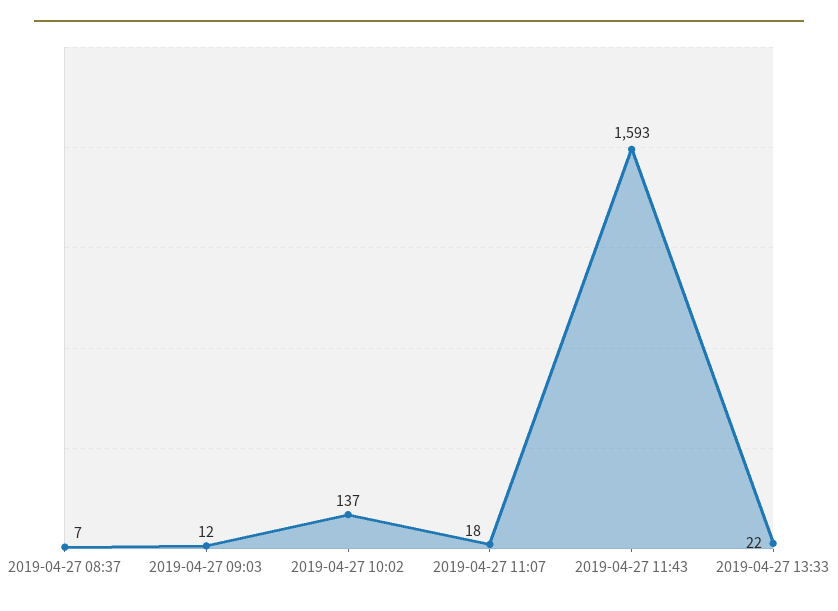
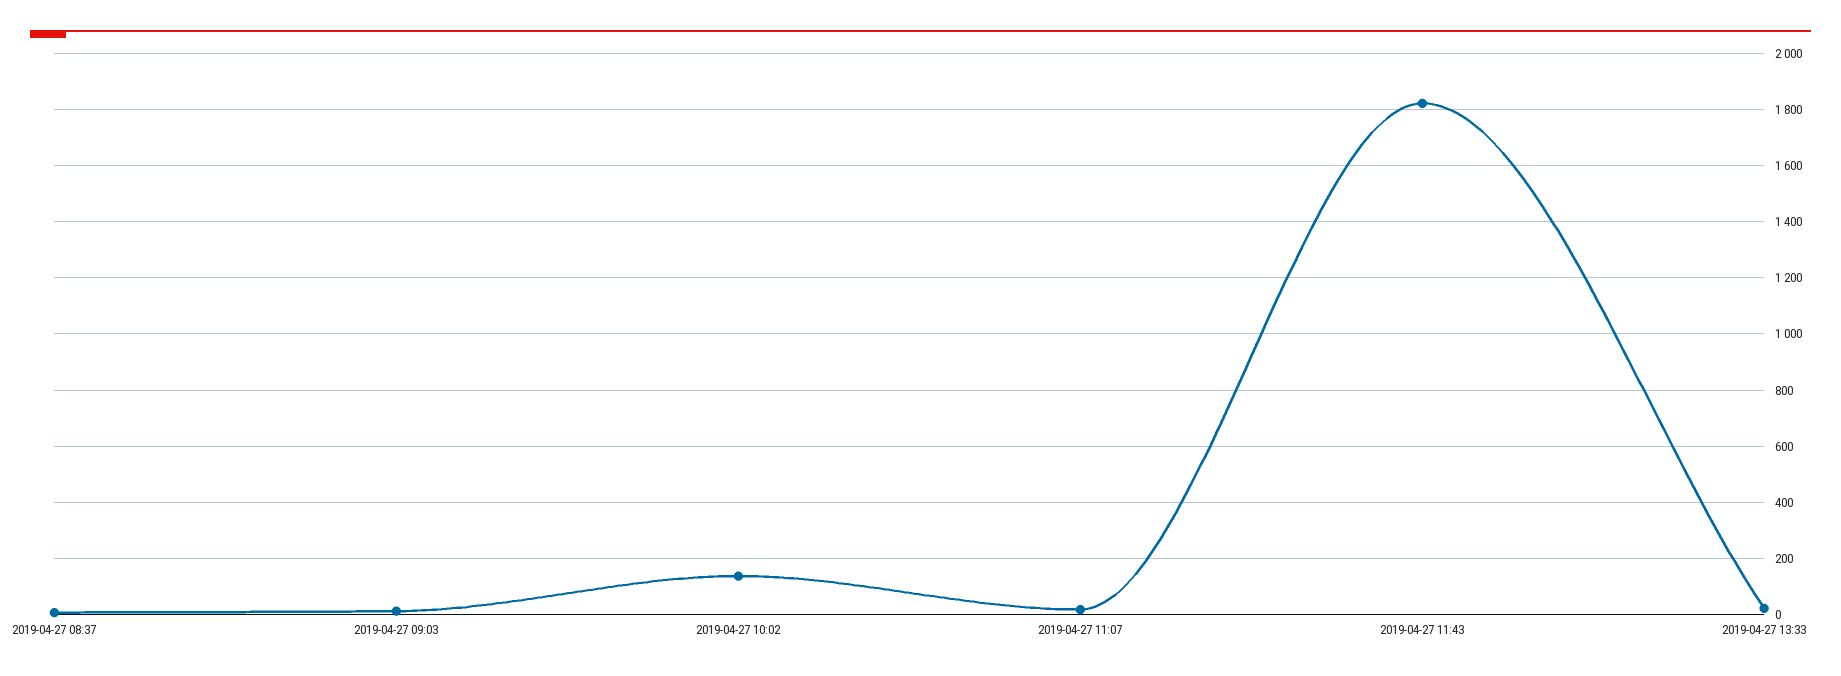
2019-04-27 11:43: 1593 -> 1825

